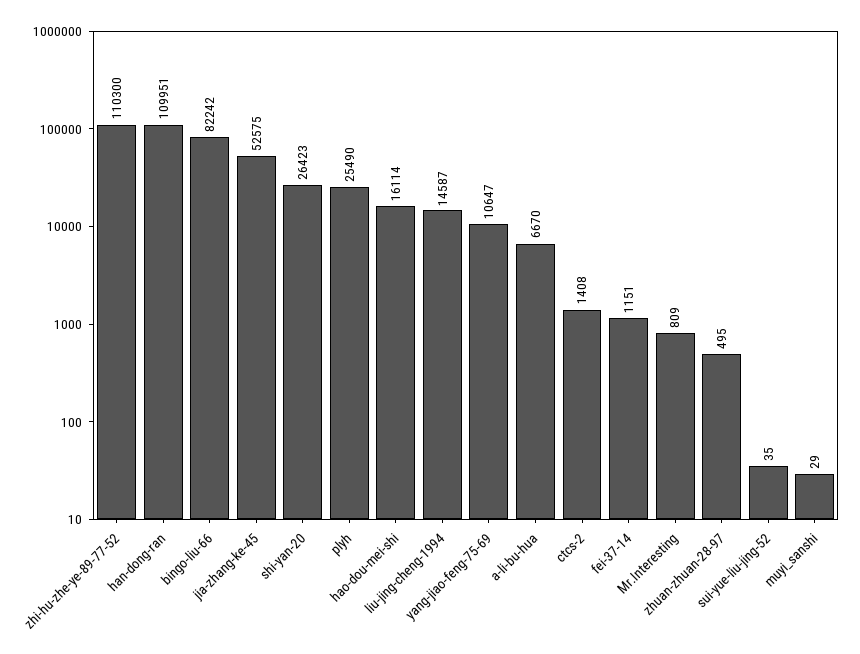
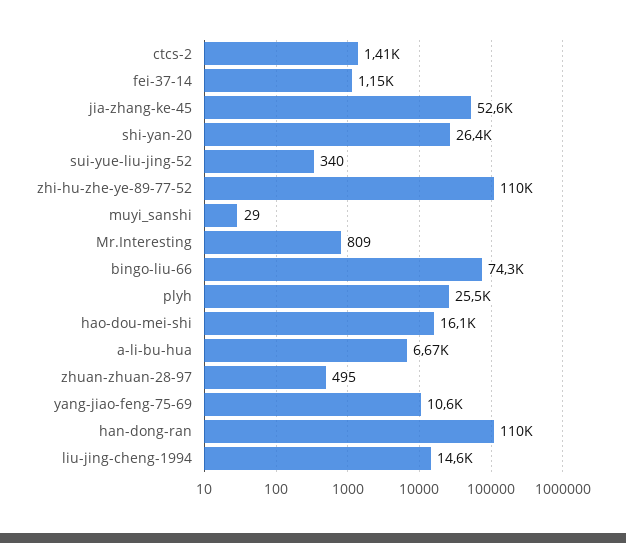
bingo-liu-66: 82242 -> 74300
sui-yue-liu-jing-52: 35 -> 340

